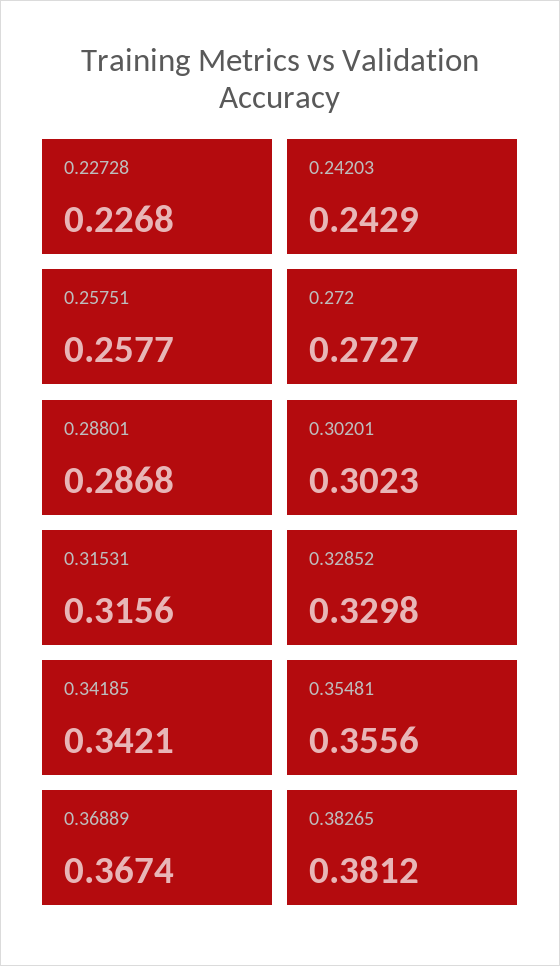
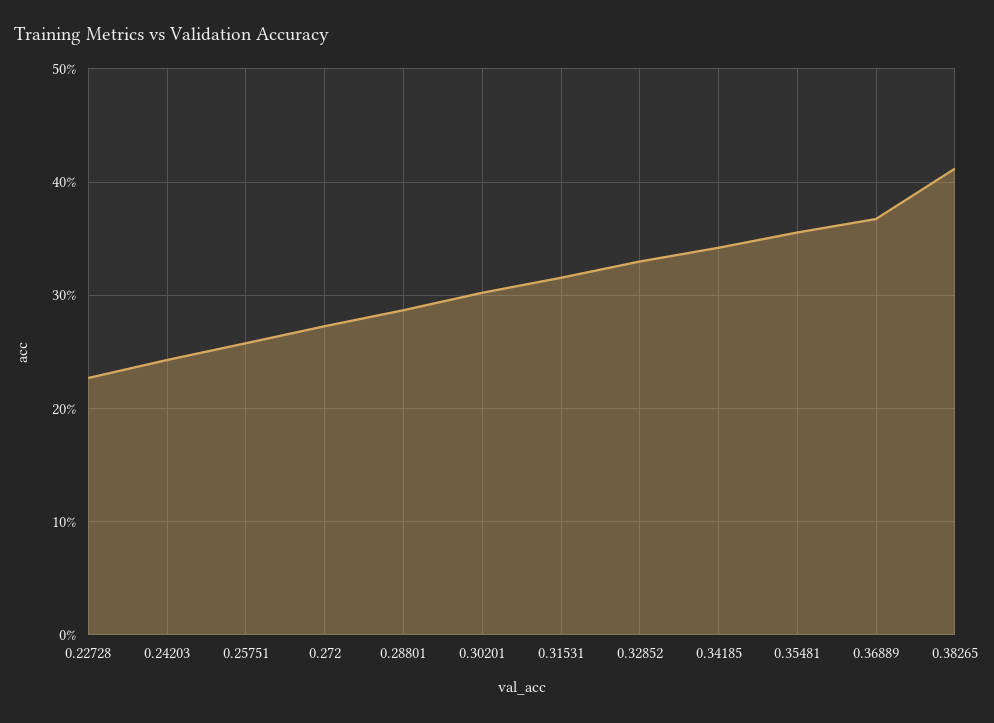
0.38265: 0.3812 -> 0.41

